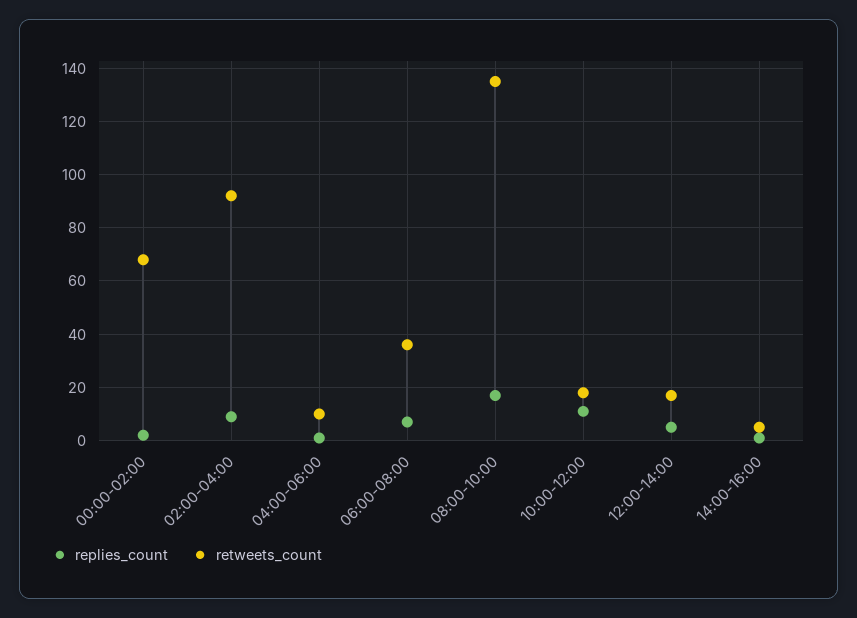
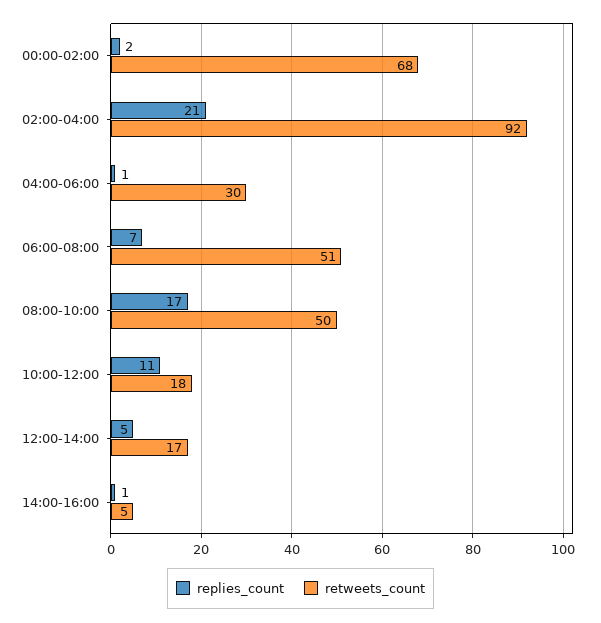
replies_count, 02:00-04:00: 10 -> 21
retweets_count, 04:00-06:00: 10 -> 30
retweets_count, 06:00-08:00: 35 -> 51
retweets_count, 08:00-10:00: 135 -> 50

